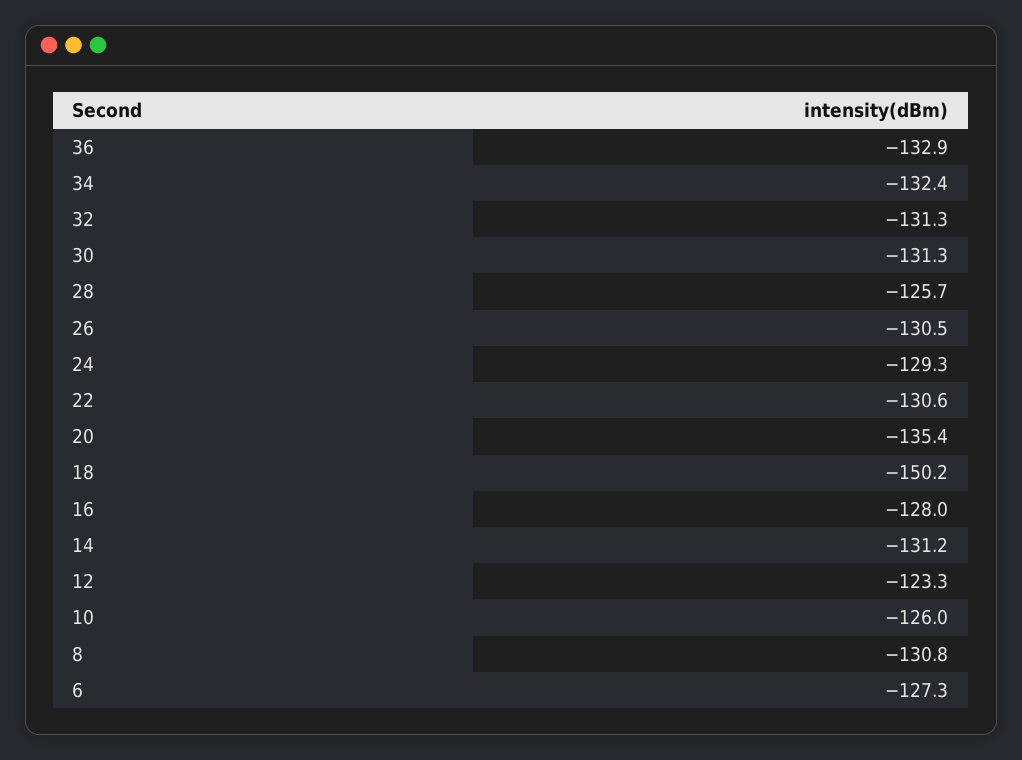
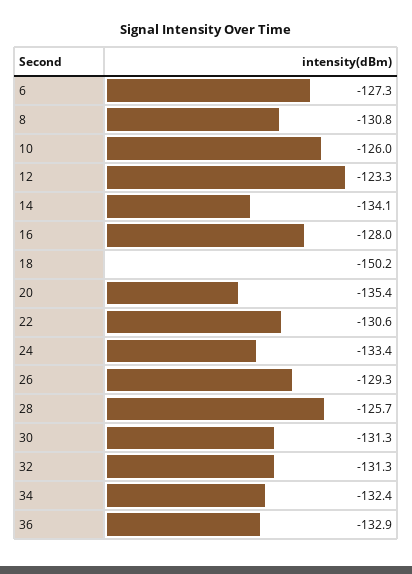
26: -130.5 -> -129.3
24: -129.3 -> -133.4
14: -131.2 -> -134.1

